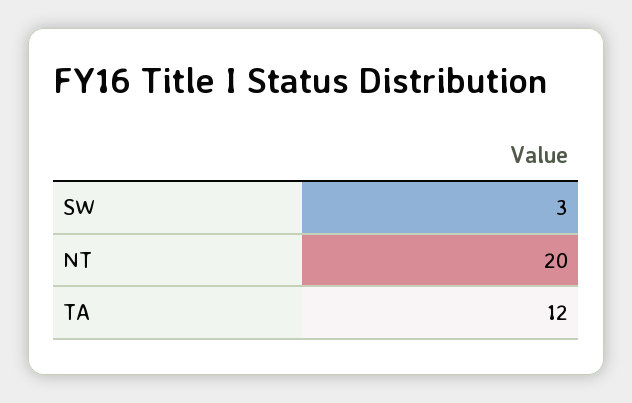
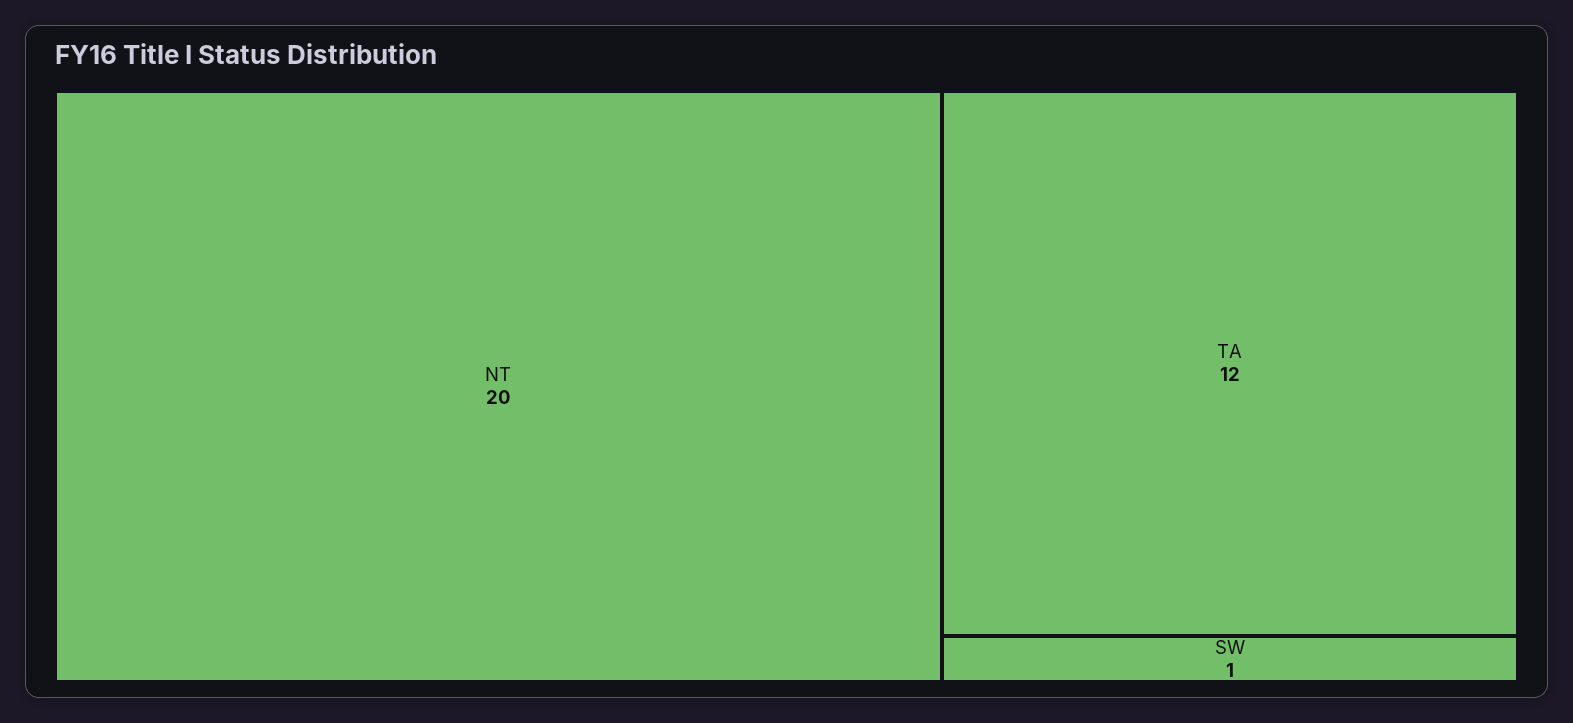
SW: 3 -> 1

